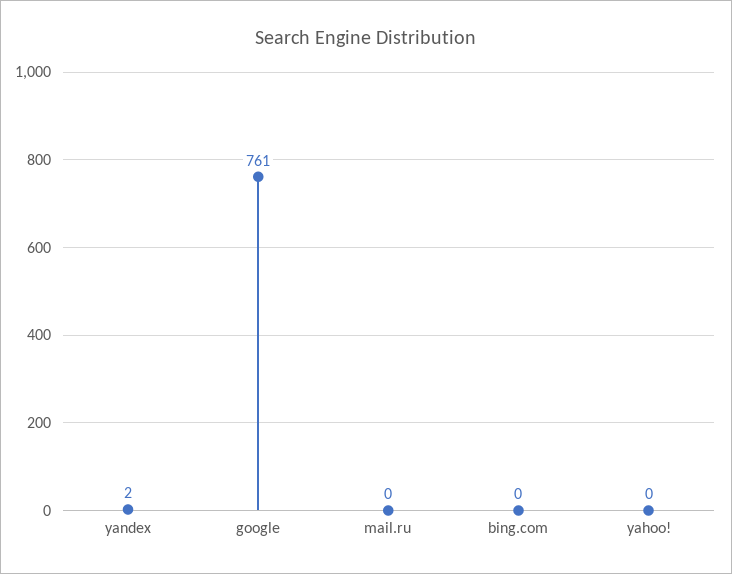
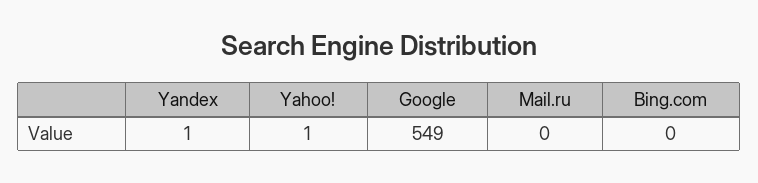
yandex: 2 -> 1
google: 761 -> 549
yahoo!: 0 -> 1

